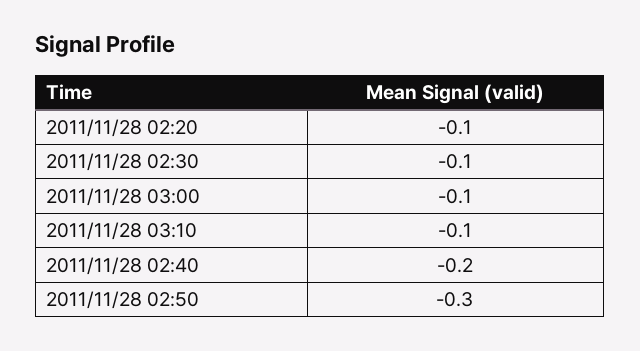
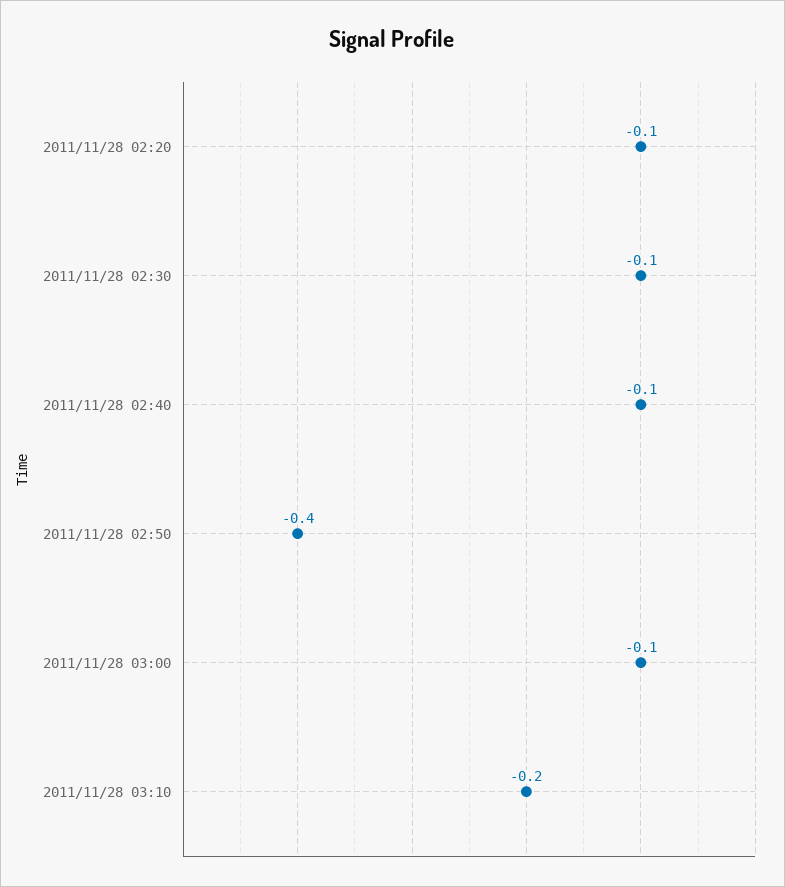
2011/11/28 03:10: -0.1 -> -0.2
2011/11/28 02:40: -0.2 -> -0.1
2011/11/28 02:50: -0.3 -> -0.4

